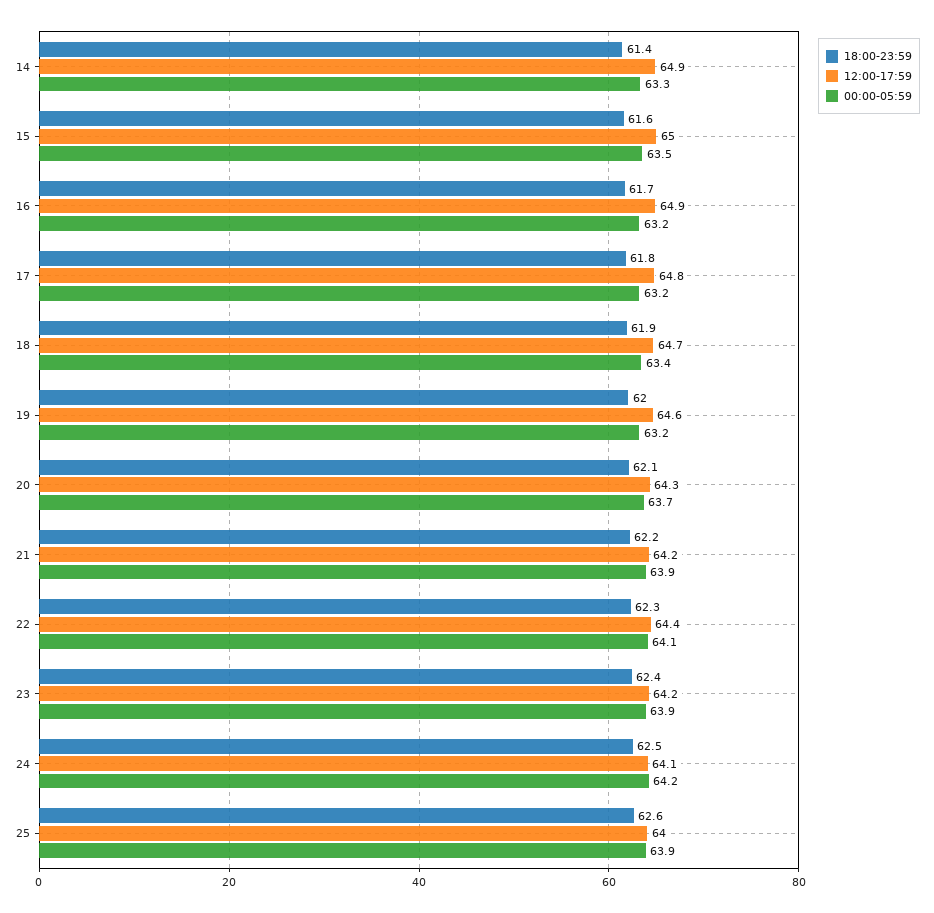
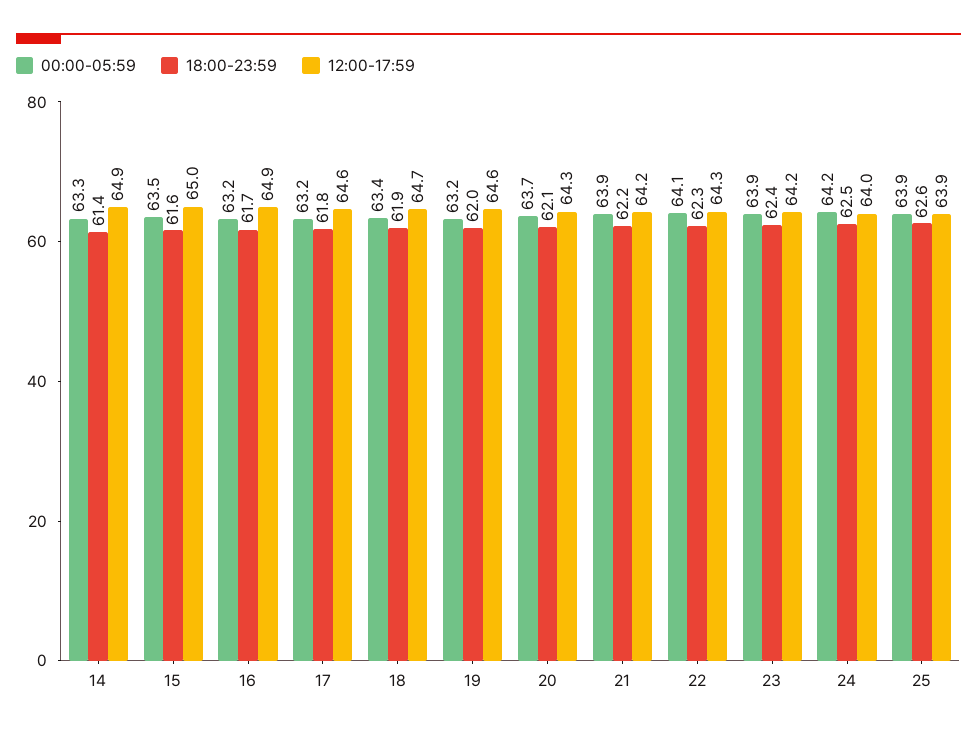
12:00-17:59, 17: 64.8 -> 64.6
12:00-17:59, 22: 64.4 -> 64.3
12:00-17:59, 24: 64.1 -> 64
12:00-17:59, 25: 64 -> 63.9

